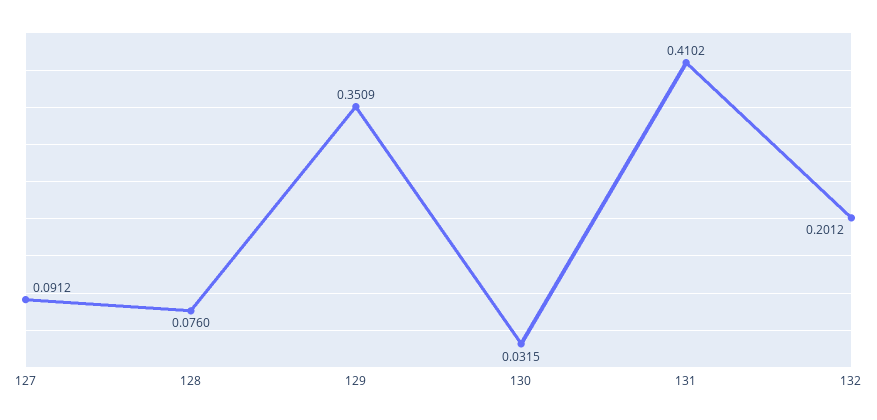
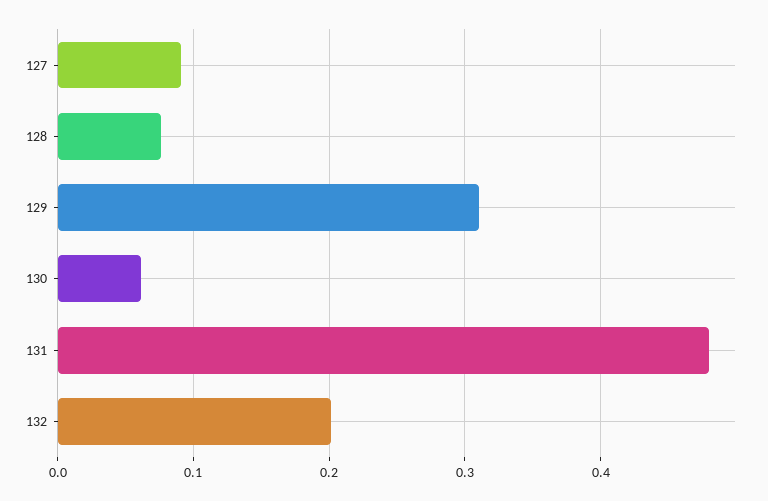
129: 0.3509 -> 0.31
130: 0.0315 -> 0.06
131: 0.4102 -> 0.48

